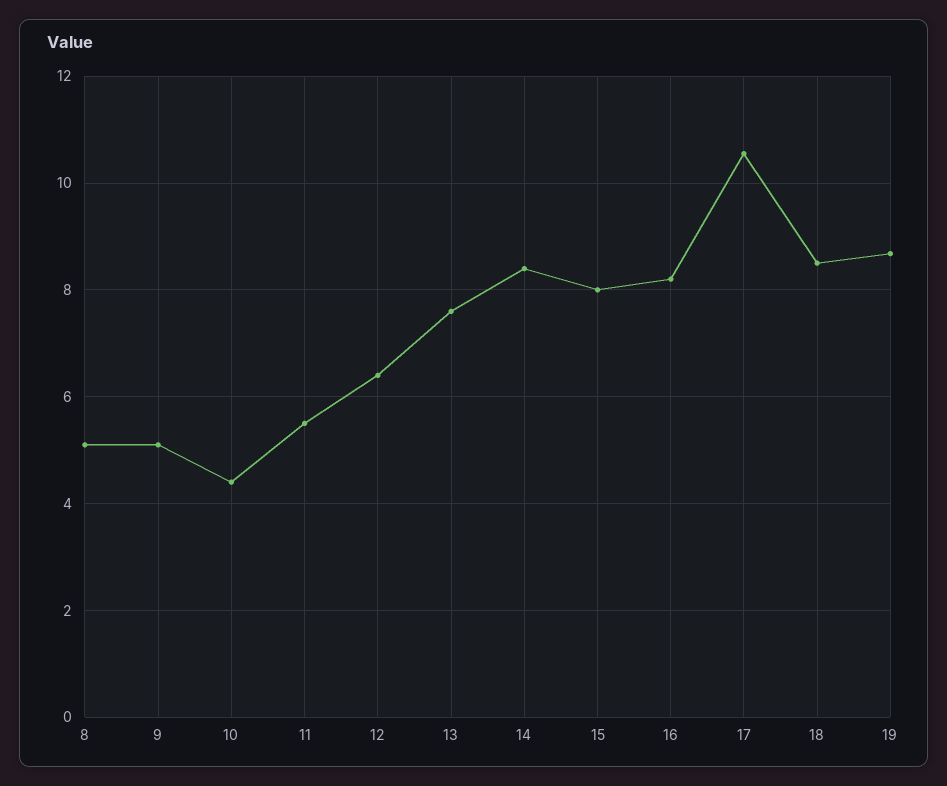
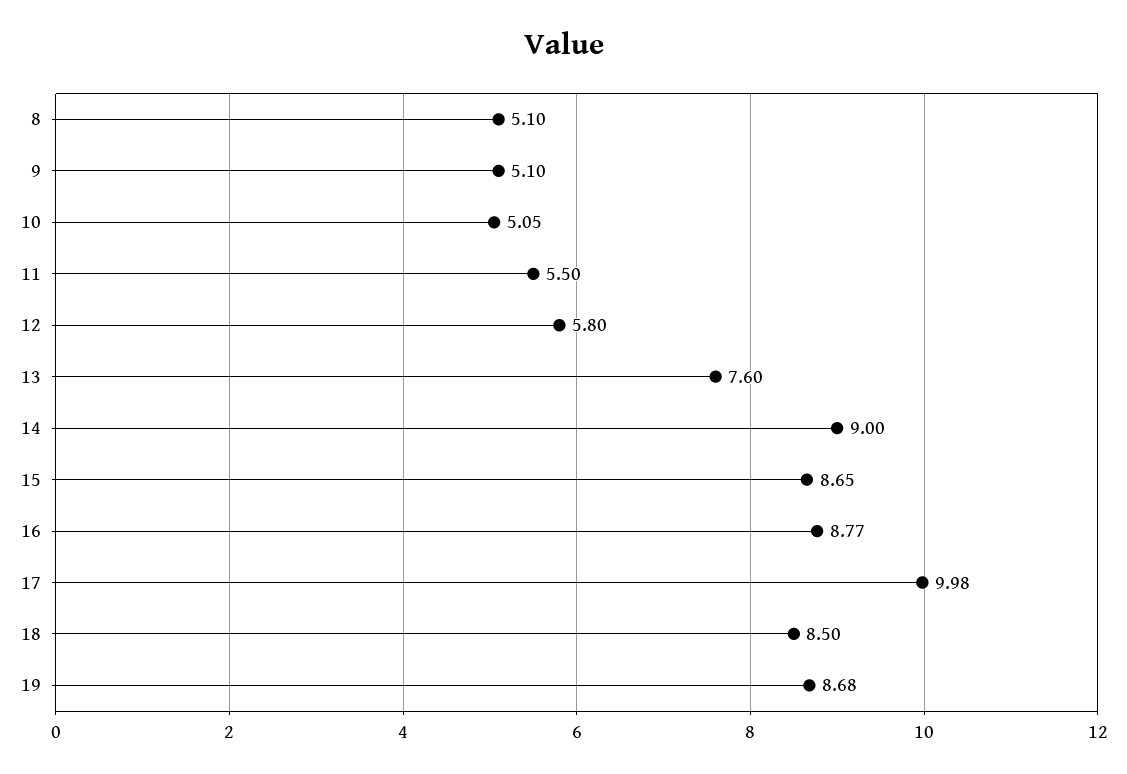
10: 4.4 -> 5.05
12: 6.4 -> 5.8
14: 8.4 -> 9
15: 8 -> 8.65
16: 8.2 -> 8.77
17: 10.6 -> 9.98

